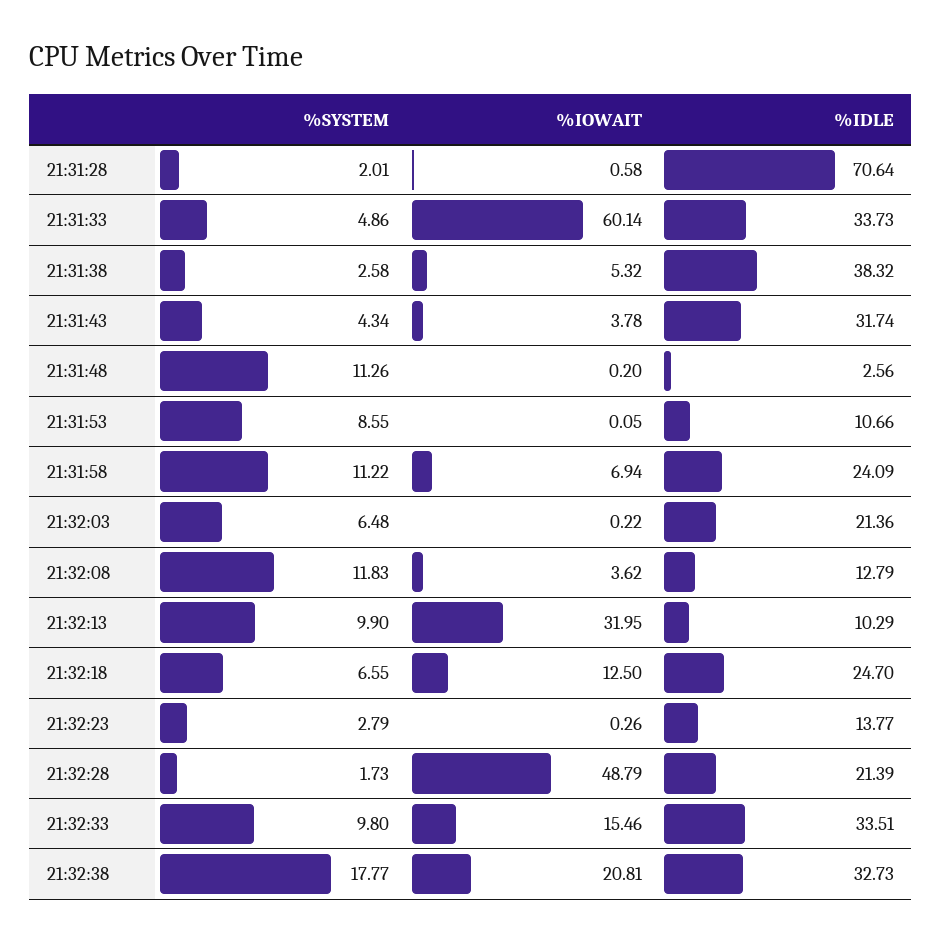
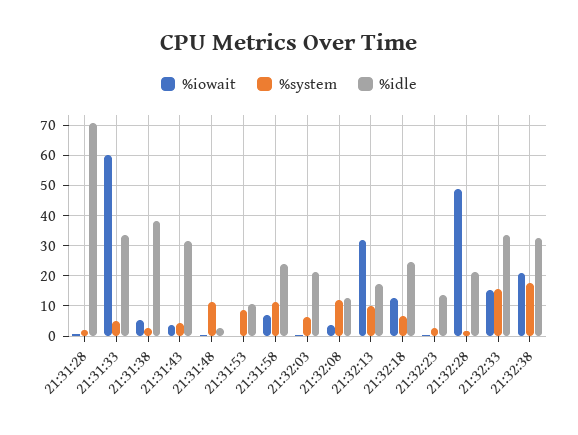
%IDLE, 21:32:13: 10.29 -> 18
%SYSTEM, 21:32:33: 9.8 -> 16

